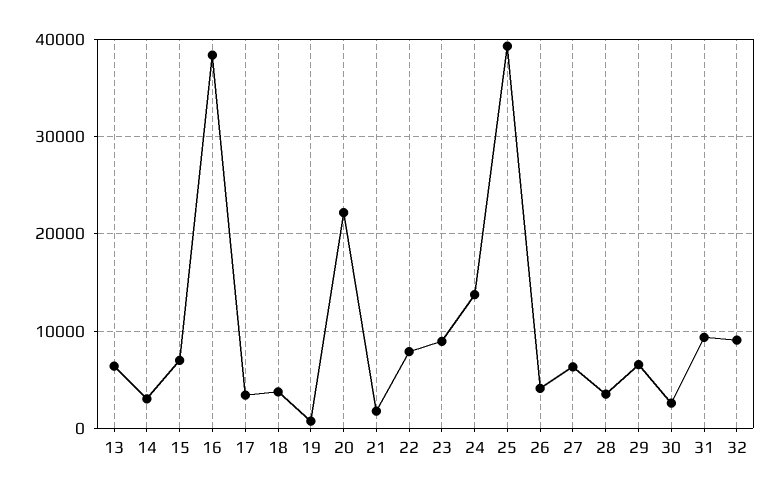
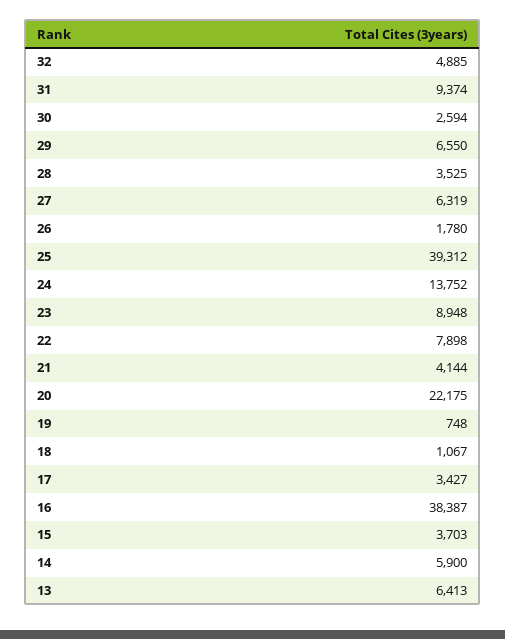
14: 3000 -> 5900
15: 7000 -> 3703
18: 4000 -> 1067
21: 2000 -> 4144
26: 4000 -> 1780
32: 9000 -> 4885

